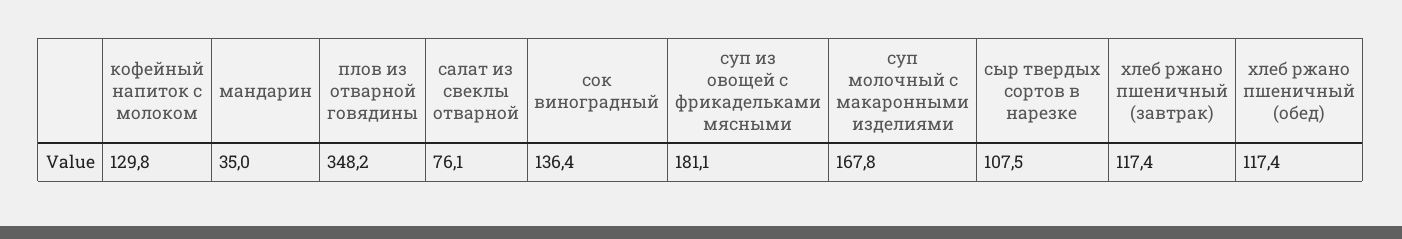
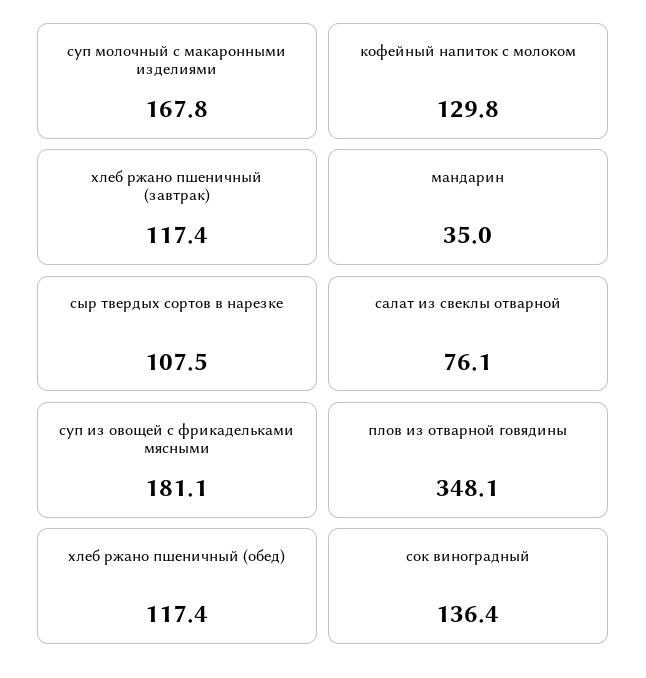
плов из отварной говядины: 348.2 -> 348.1

